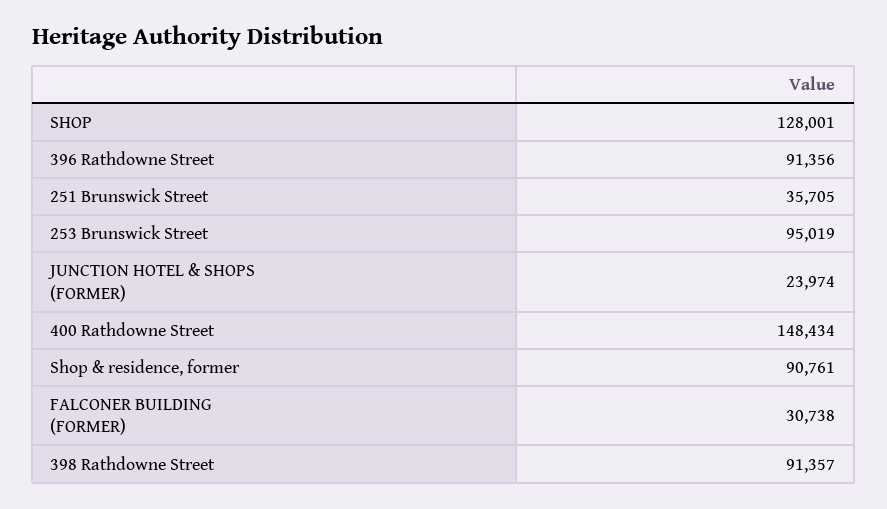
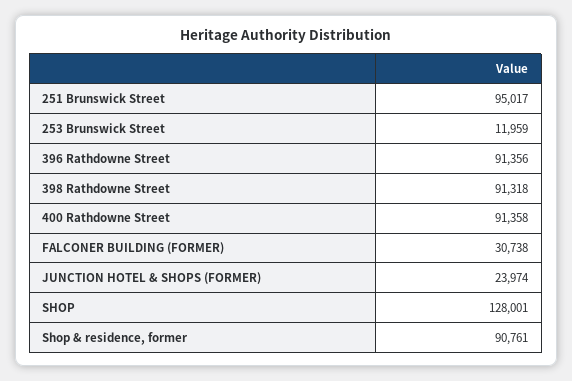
251 Brunswick Street: 35705 -> 95017
253 Brunswick Street: 95019 -> 11959
400 Rathdowne Street: 148434 -> 91358
398 Rathdowne Street: 91357 -> 91318

